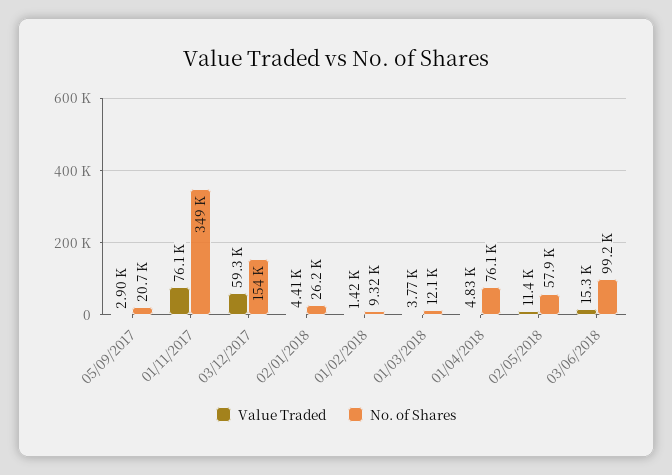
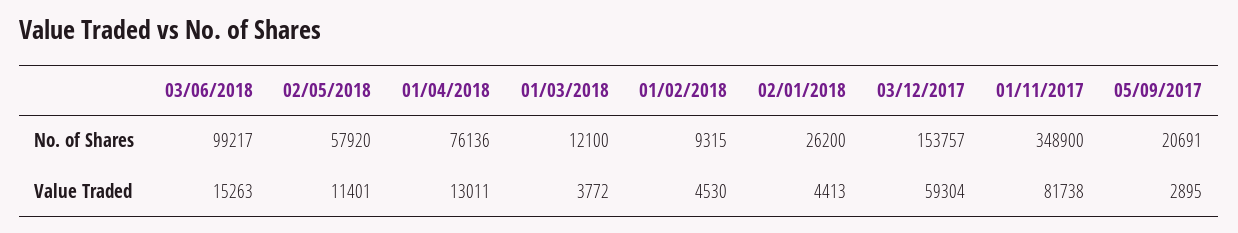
Value Traded, 01/11/2017: 76100 -> 81738
Value Traded, 01/02/2018: 1420 -> 4530
Value Traded, 01/04/2018: 4830 -> 13011

